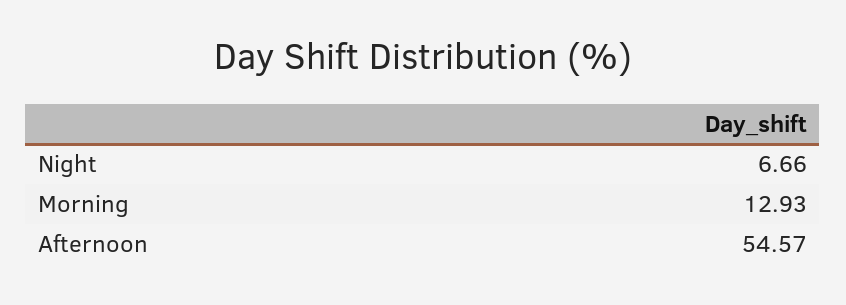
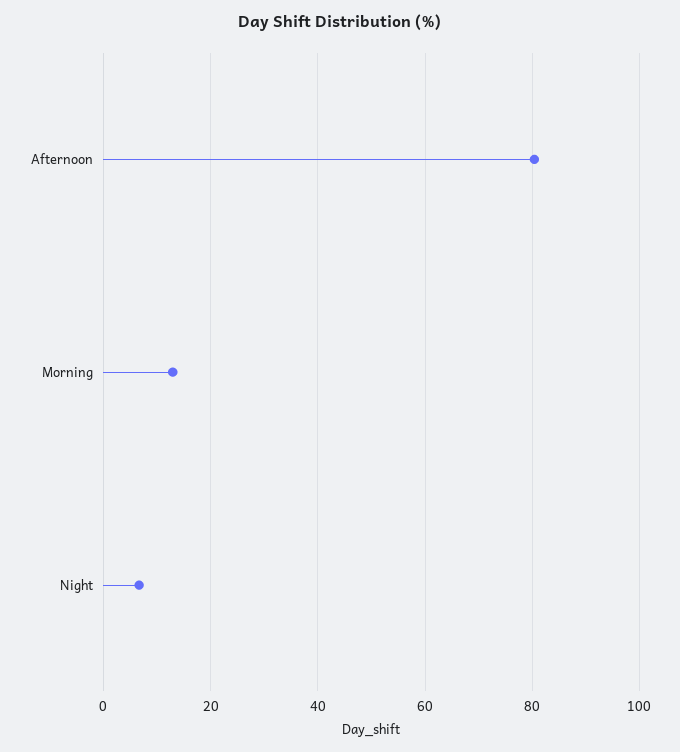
Afternoon: 54.57 -> 80

